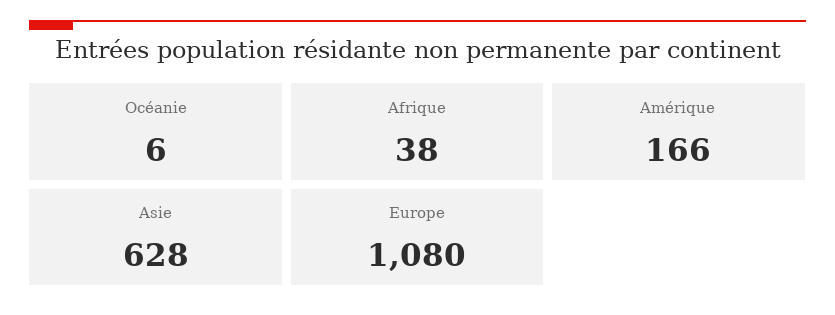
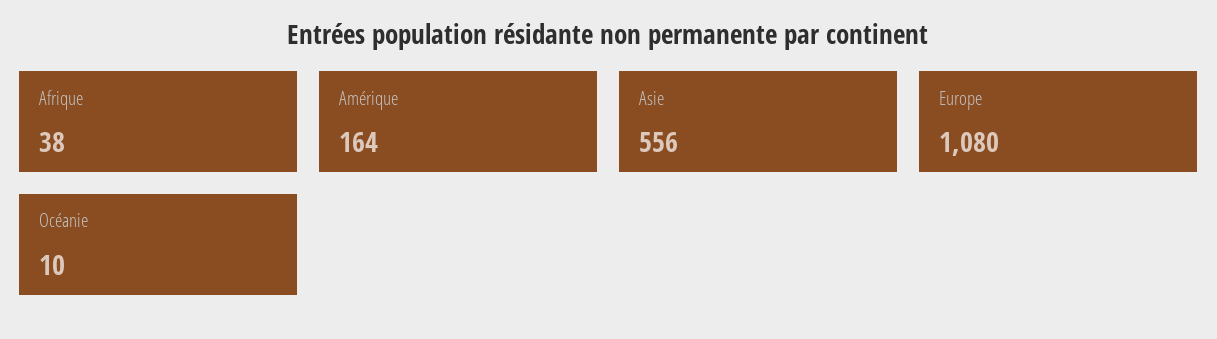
Océanie: 6 -> 10
Amérique: 166 -> 164
Asie: 628 -> 556

